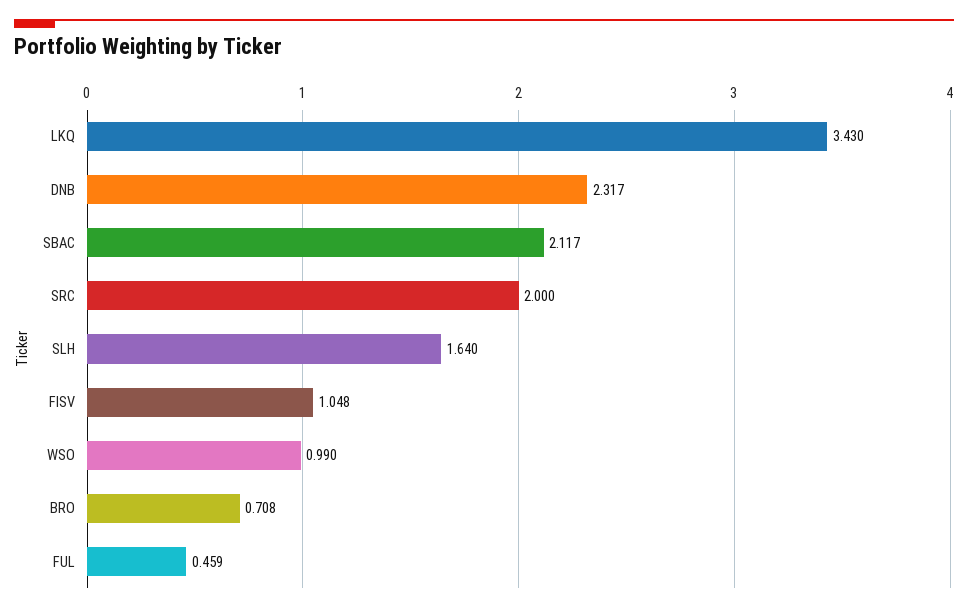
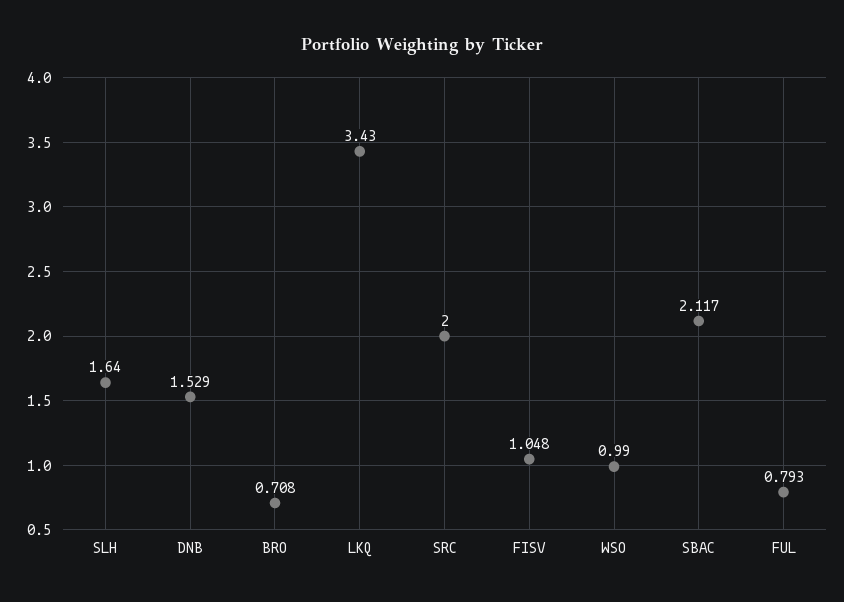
DNB: 2.317 -> 1.529
FUL: 0.459 -> 0.793

